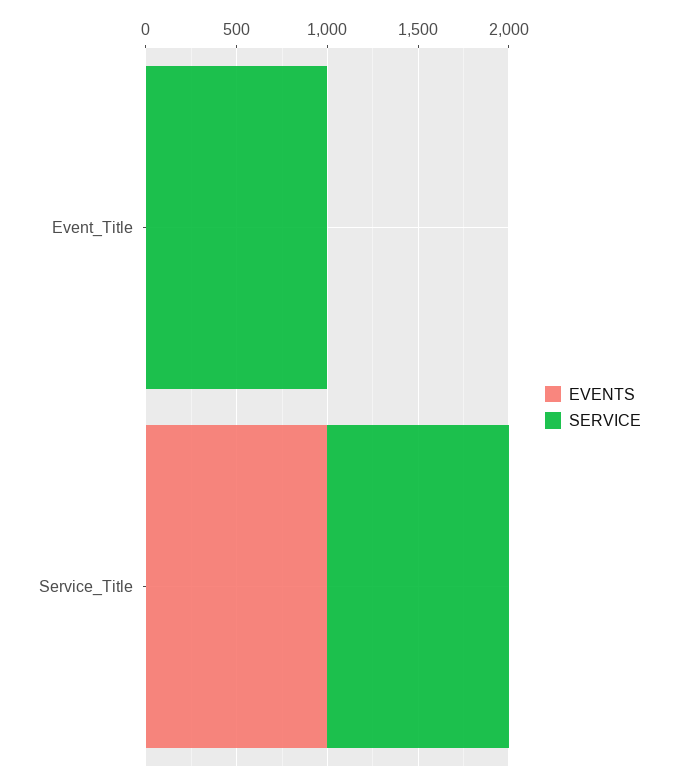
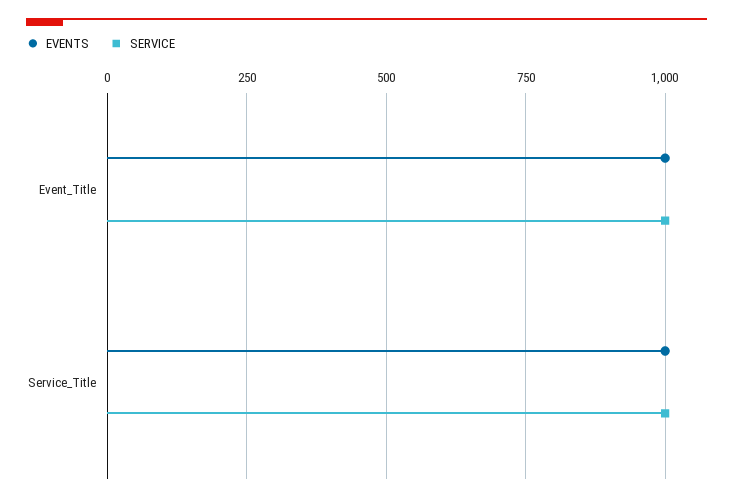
EVENTS, Event_Title: 0 -> 1000

